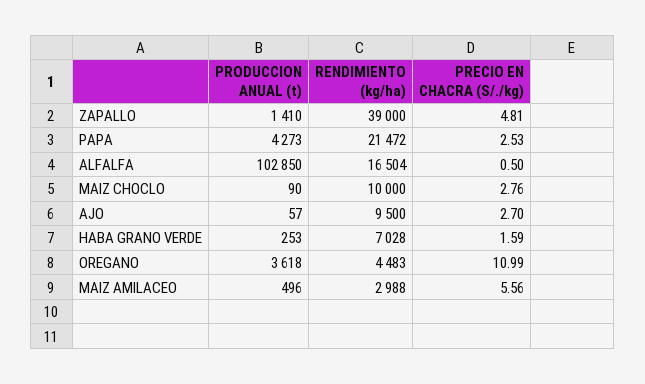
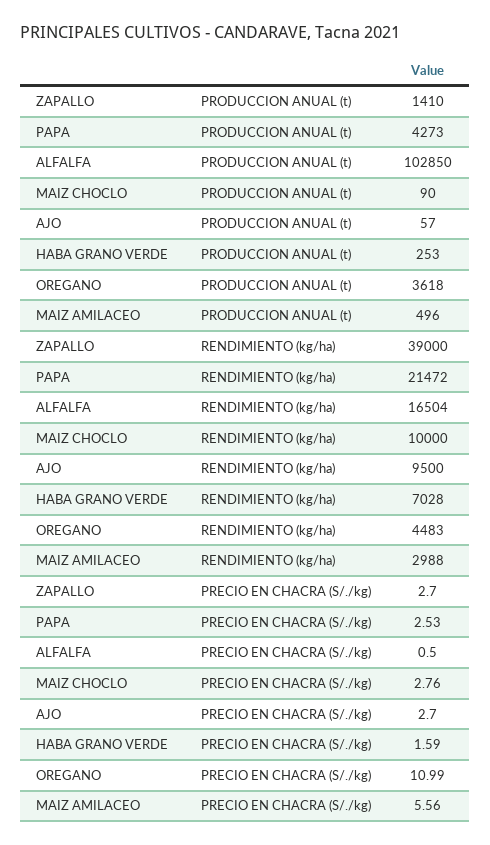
PRECIO EN CHACRA (S/./kg), ZAPALLO: 4.81 -> 2.7

